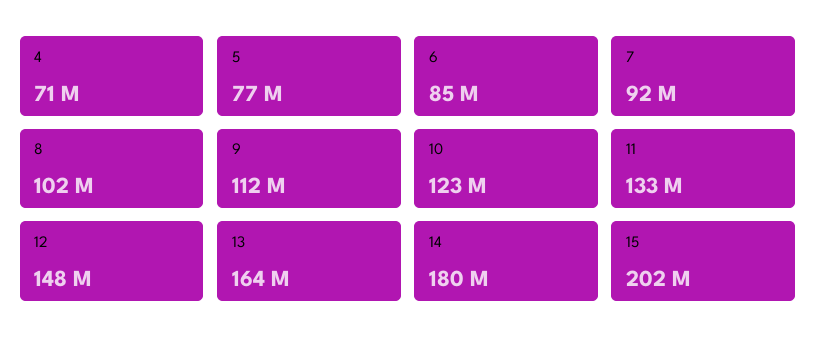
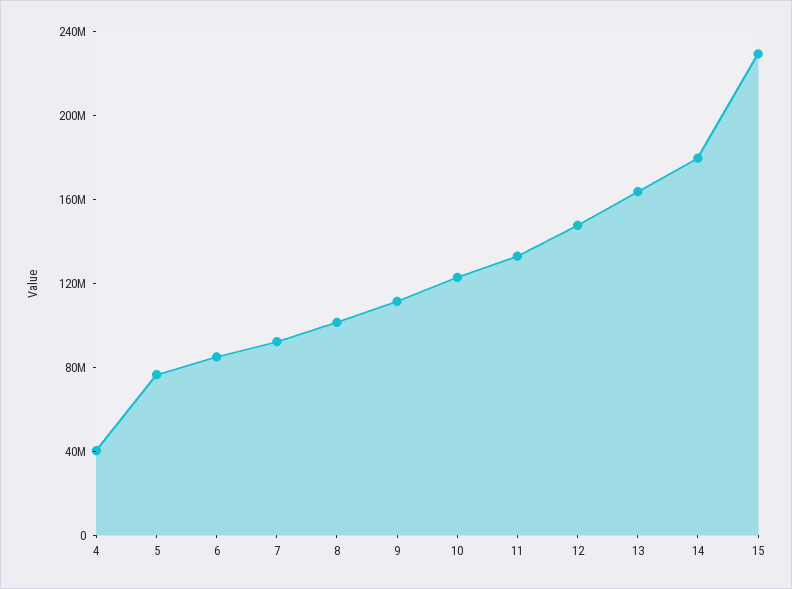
4: 71000000 -> 40000000
15: 202000000 -> 230000000

